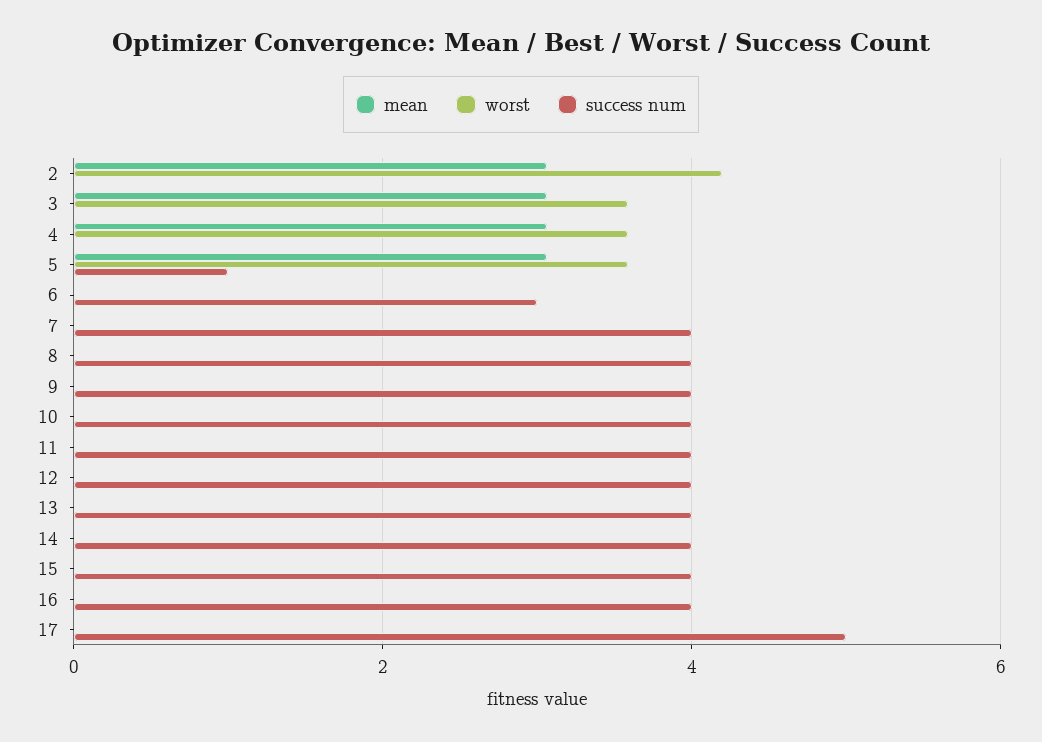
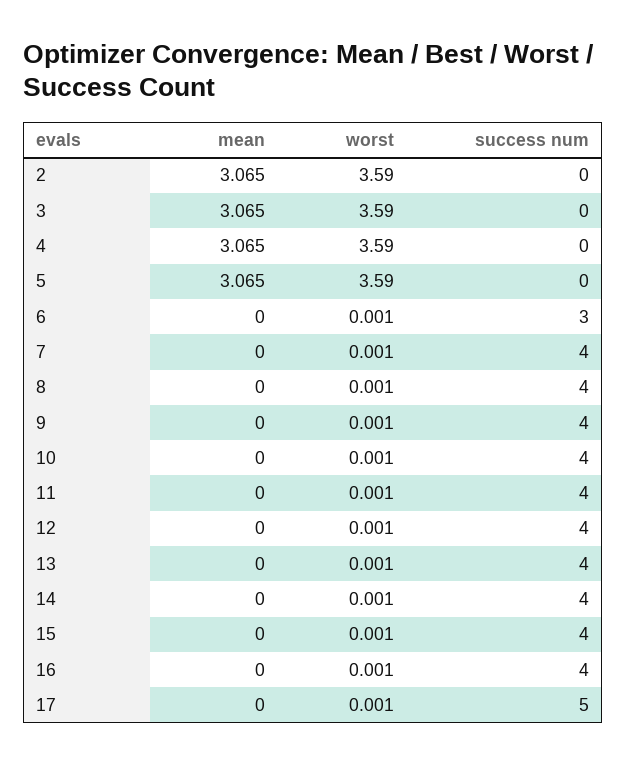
worst, 2: 4.2 -> 3.59
success num, 5: 1 -> 0

